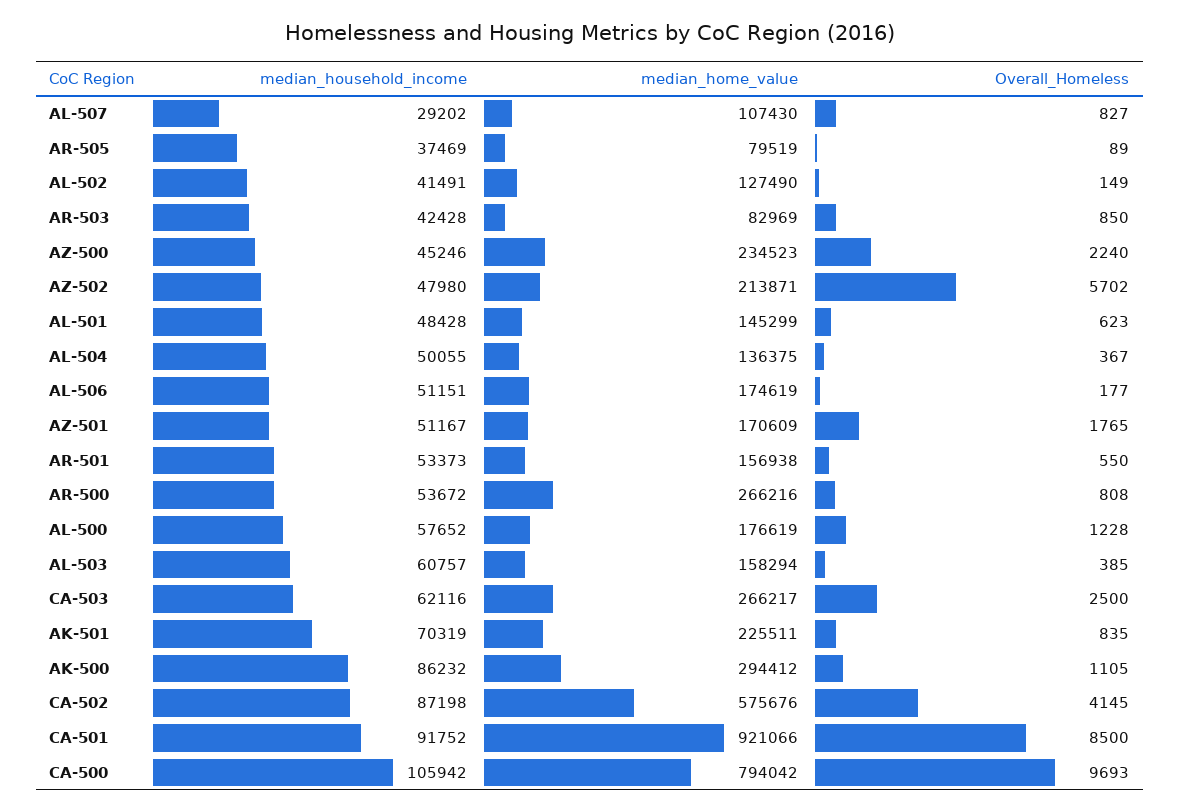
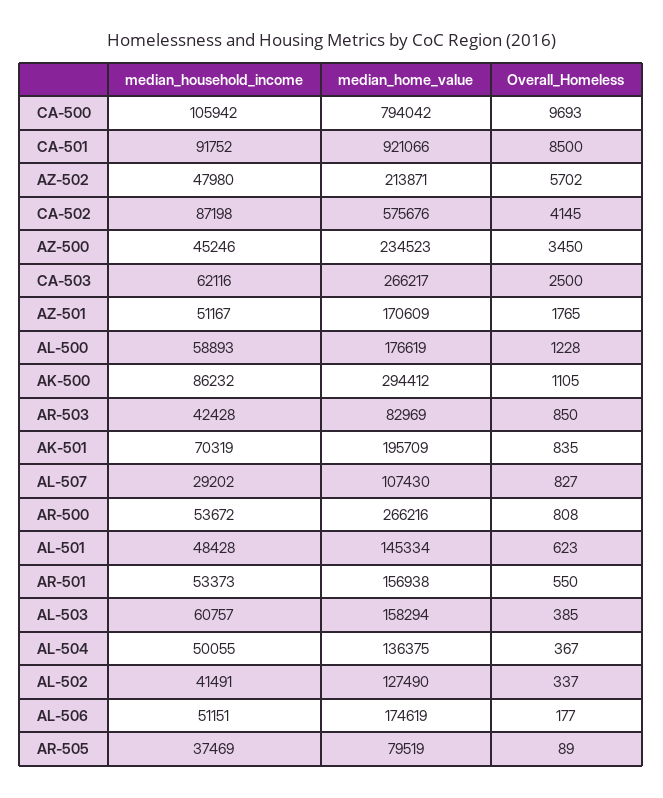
Overall_Homeless, AL-502: 149 -> 337
Overall_Homeless, AZ-500: 2240 -> 3450
median_home_value, AL-501: 145299 -> 145334
median_household_income, AL-500: 57652 -> 58893
median_home_value, AK-501: 225511 -> 195709

